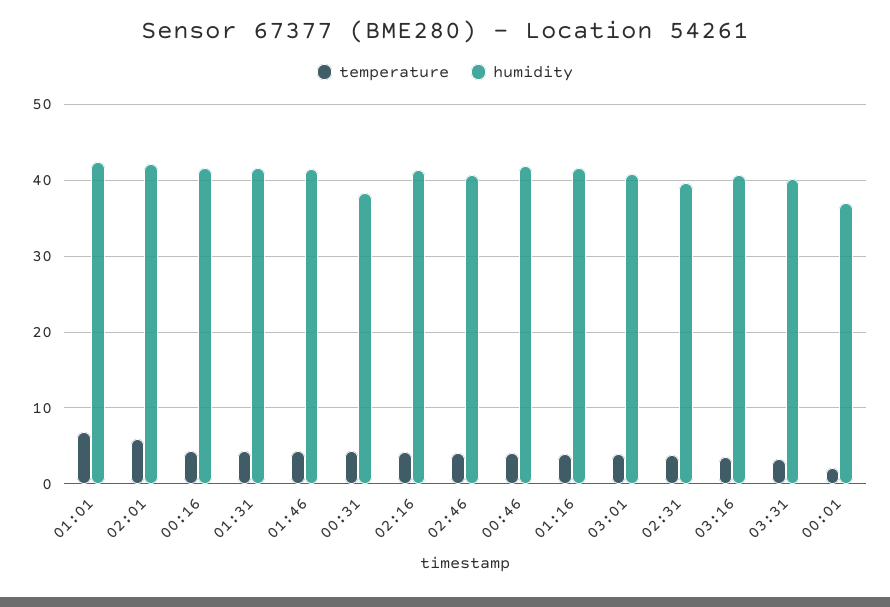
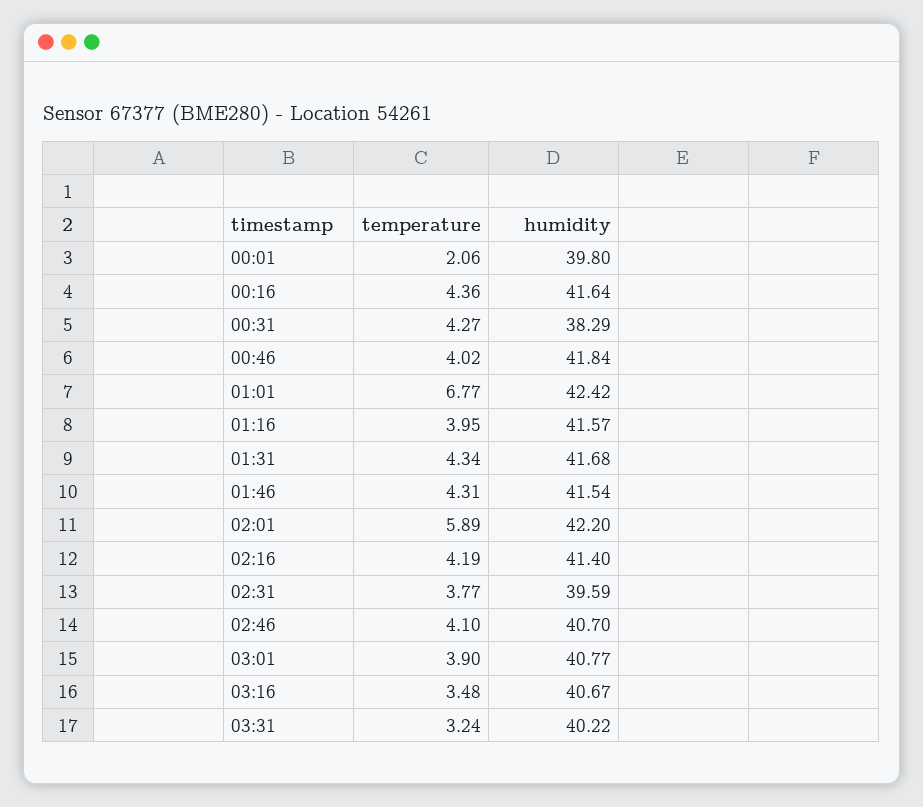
humidity, 00:01: 37 -> 39.8

